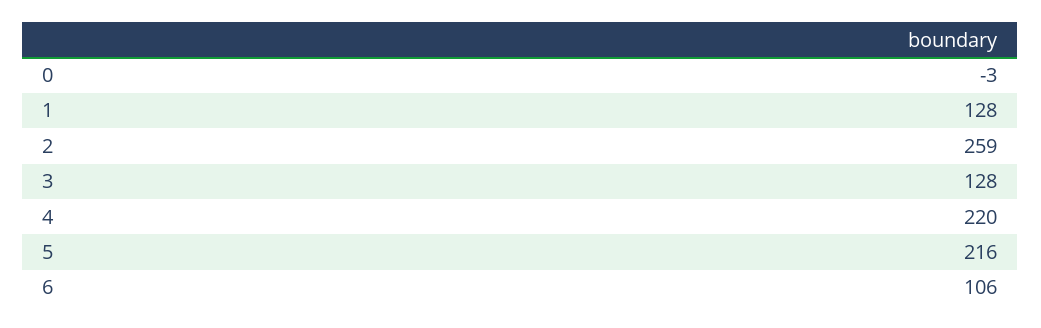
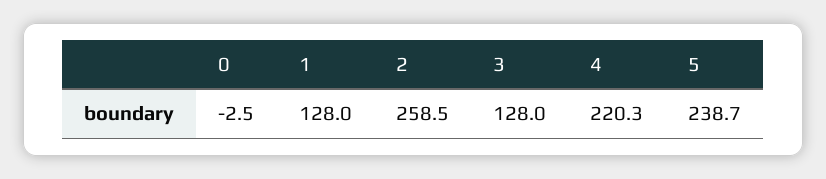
5: 216 -> 238.7
6: 106 -> none

